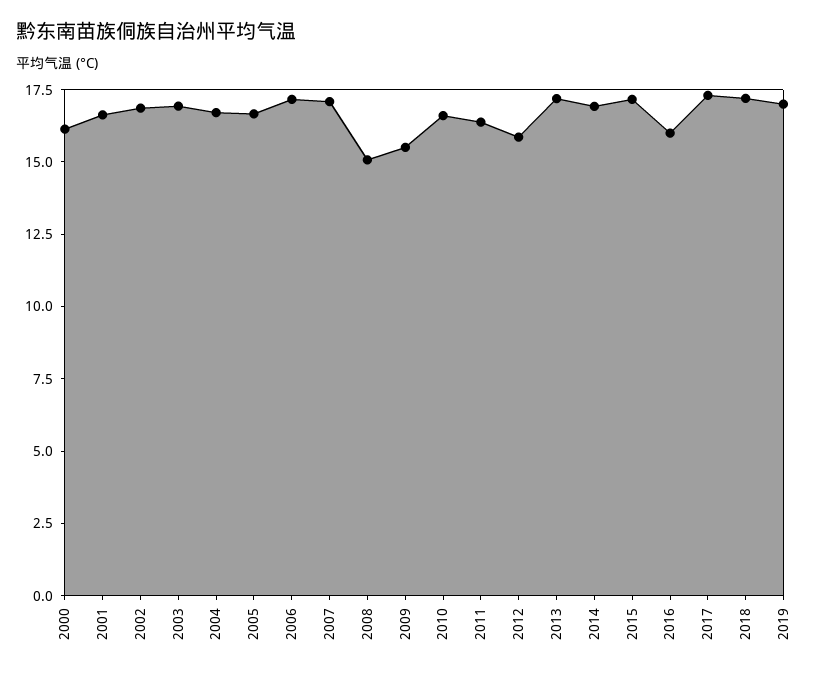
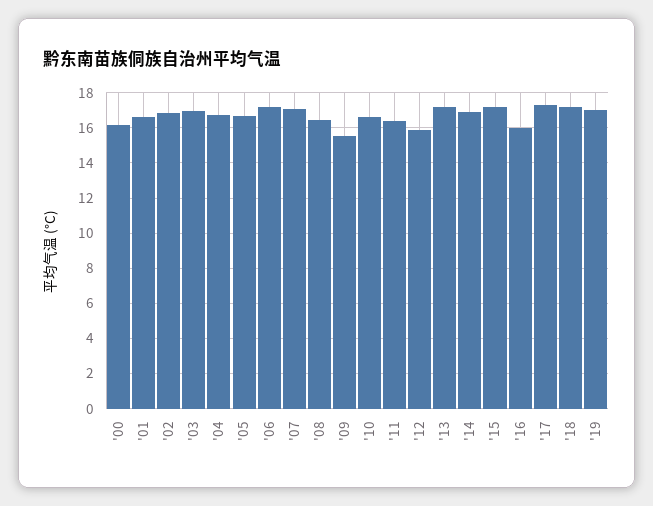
2008: 15 -> 16.5

